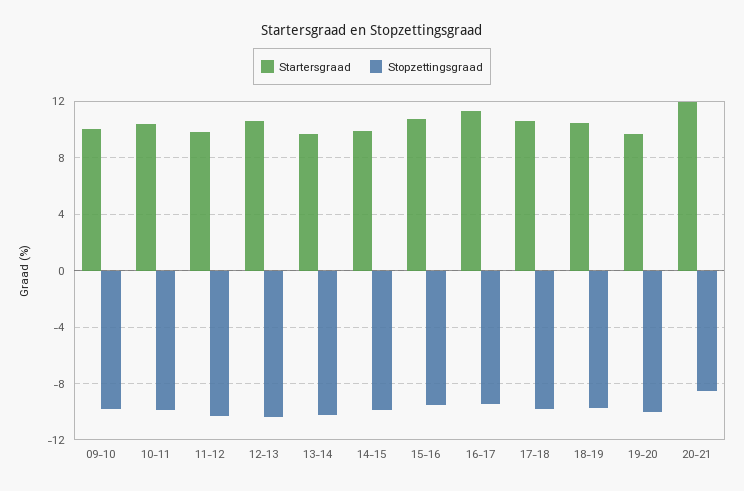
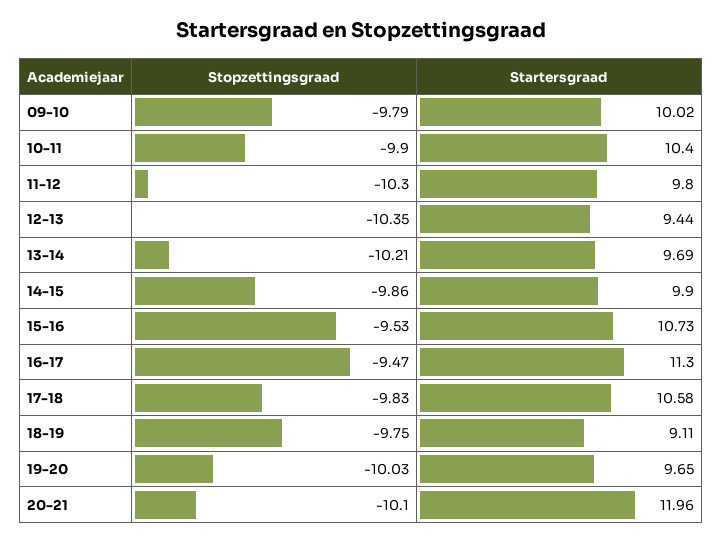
Startersgraad, 12-13: 10.5 -> 9.44
Startersgraad, 18-19: 10.5 -> 9.11
Stopzettingsgraad, 20-21: -8.5 -> -10.1

